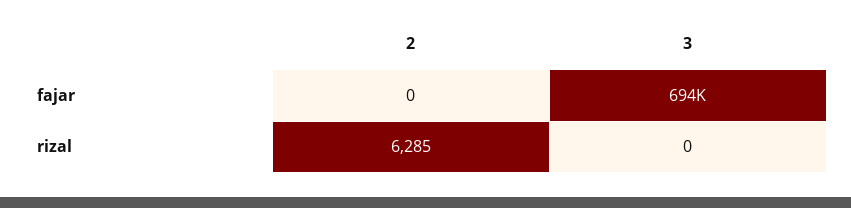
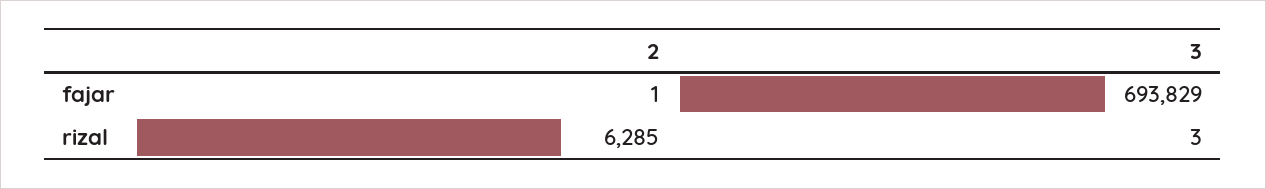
2, fajar: 0 -> 1
3, rizal: 0 -> 3

